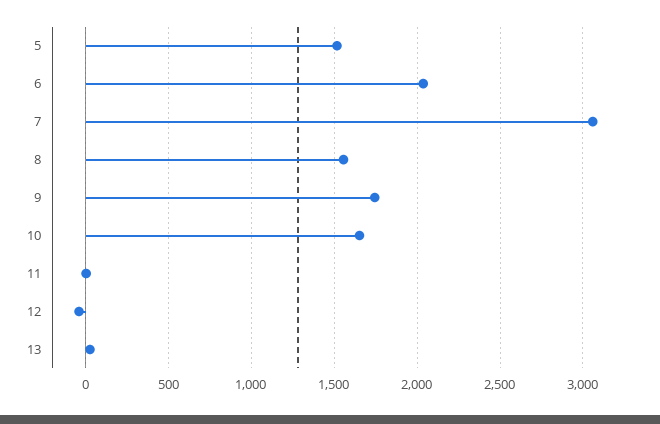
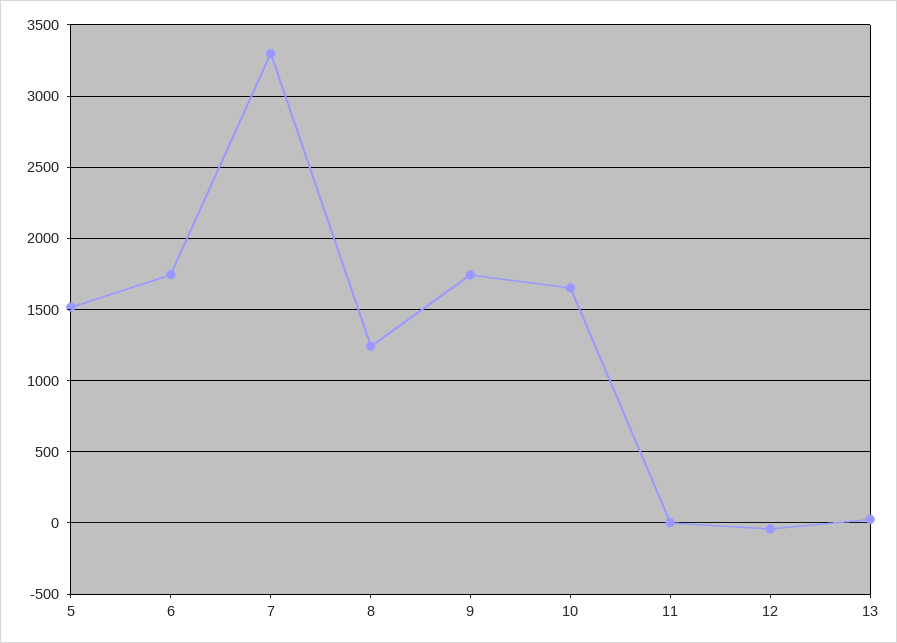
6: 2050 -> 1750
7: 3050 -> 3300
8: 1550 -> 1250

